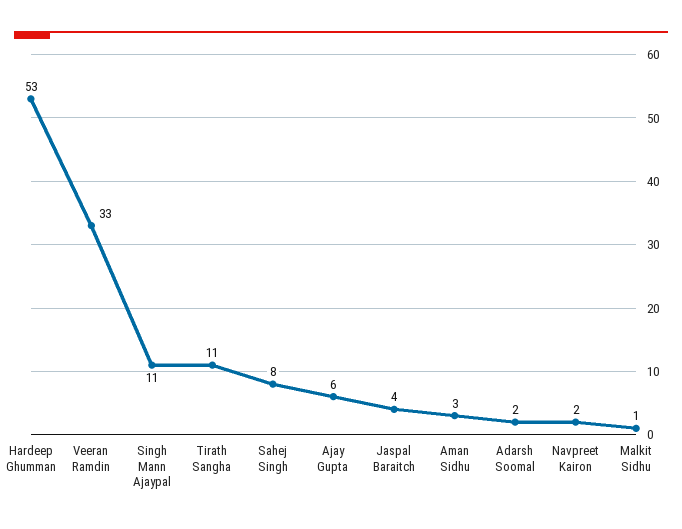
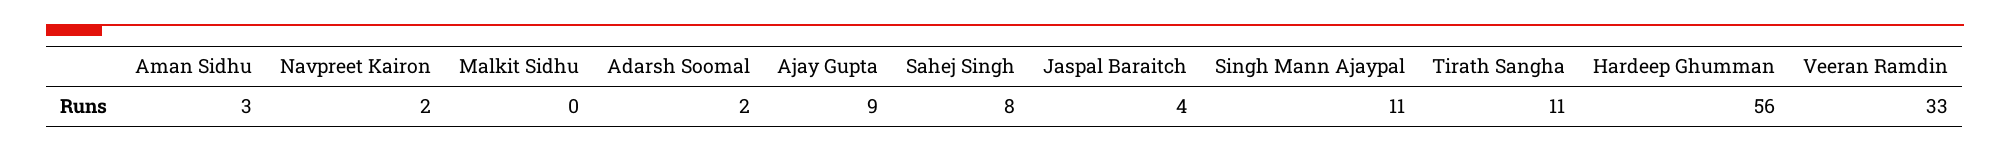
Hardeep Ghumman: 53 -> 56
Ajay Gupta: 6 -> 9
Malkit Sidhu: 1 -> 0

